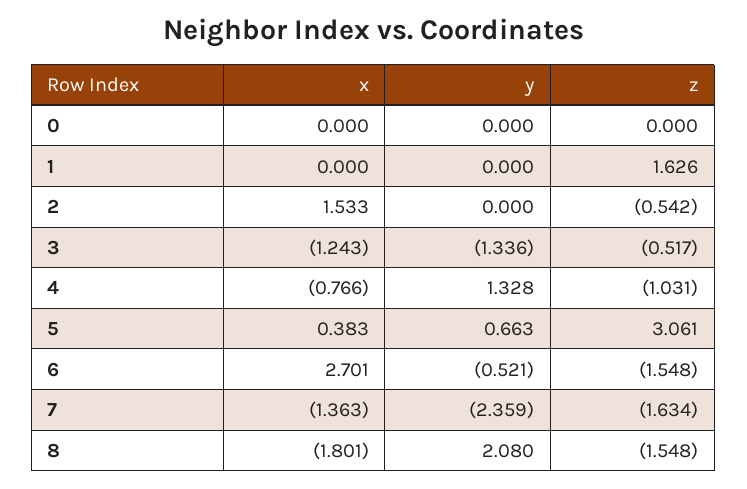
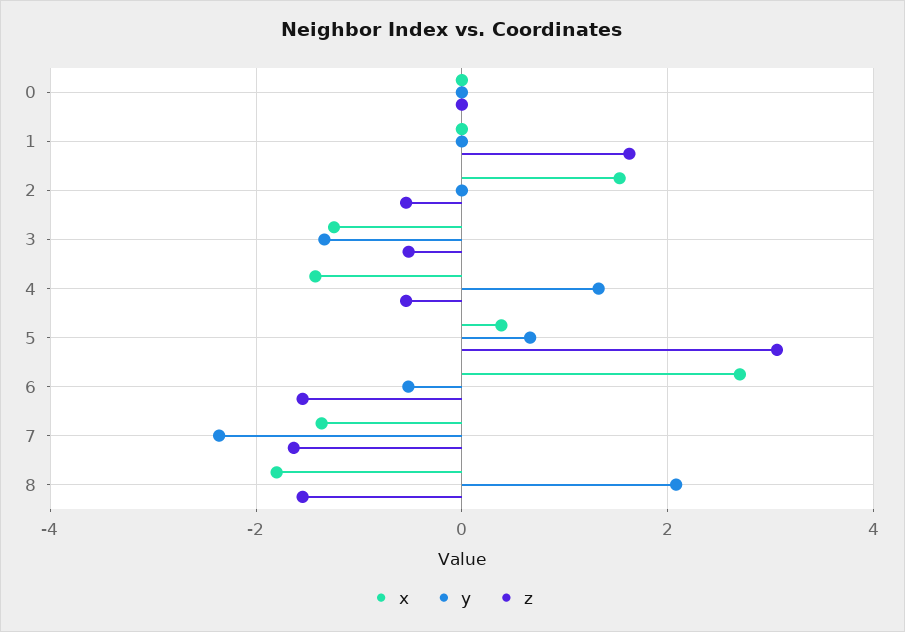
x, 4: -0.766 -> -1.4
z, 4: -1.031 -> -0.6

